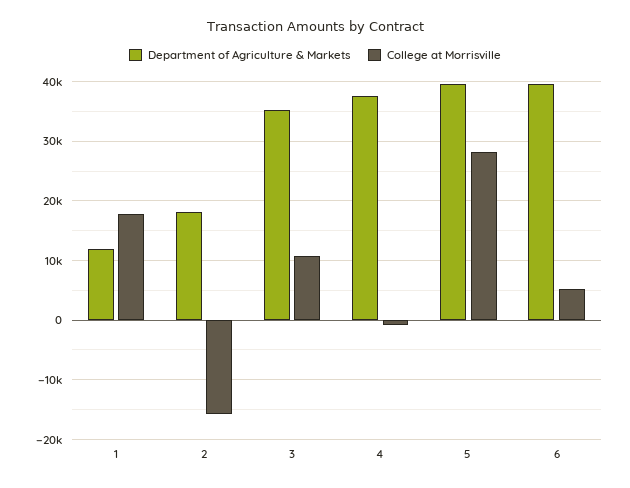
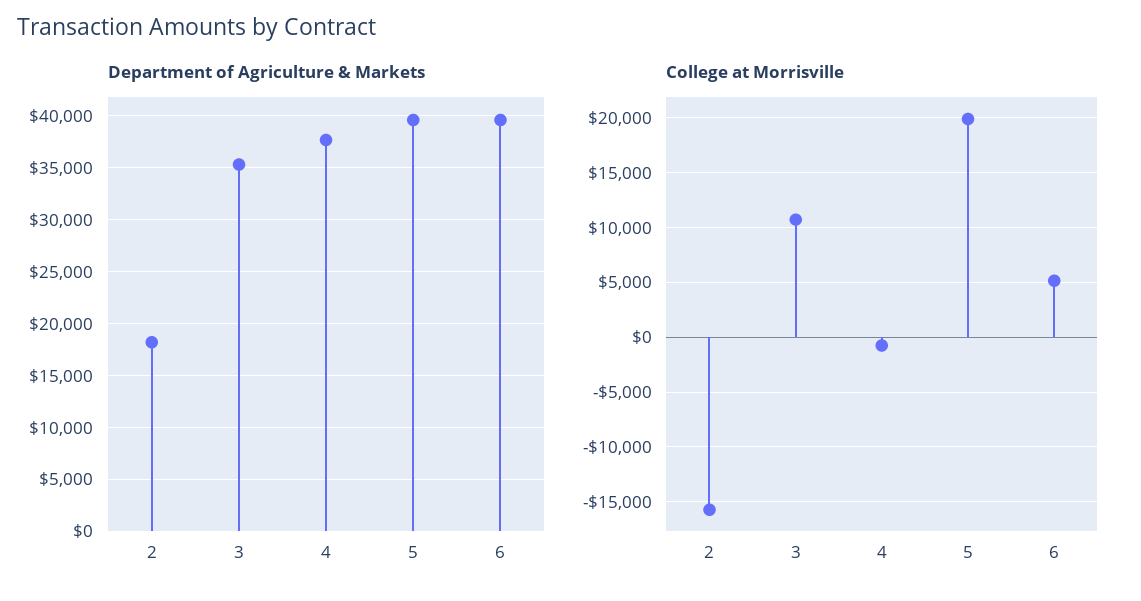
Department of Agriculture & Markets, 1: 12000 -> none
College at Morrisville, 1: 18000 -> none
College at Morrisville, 5: 28000 -> 20000

